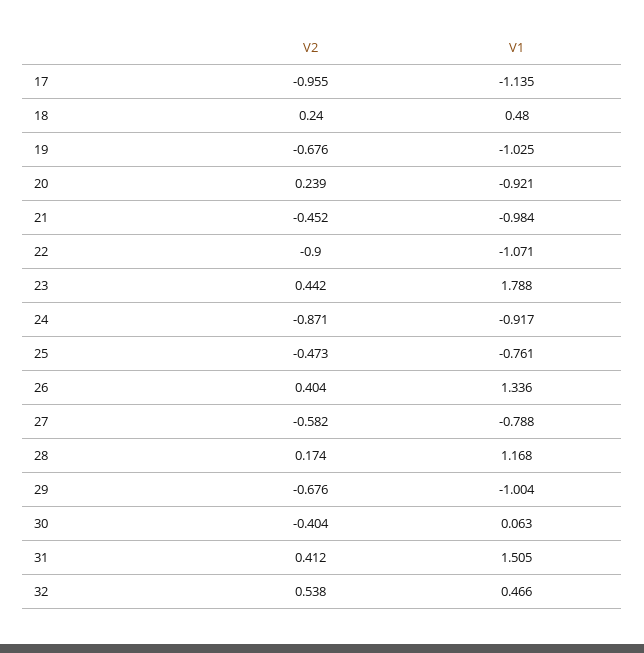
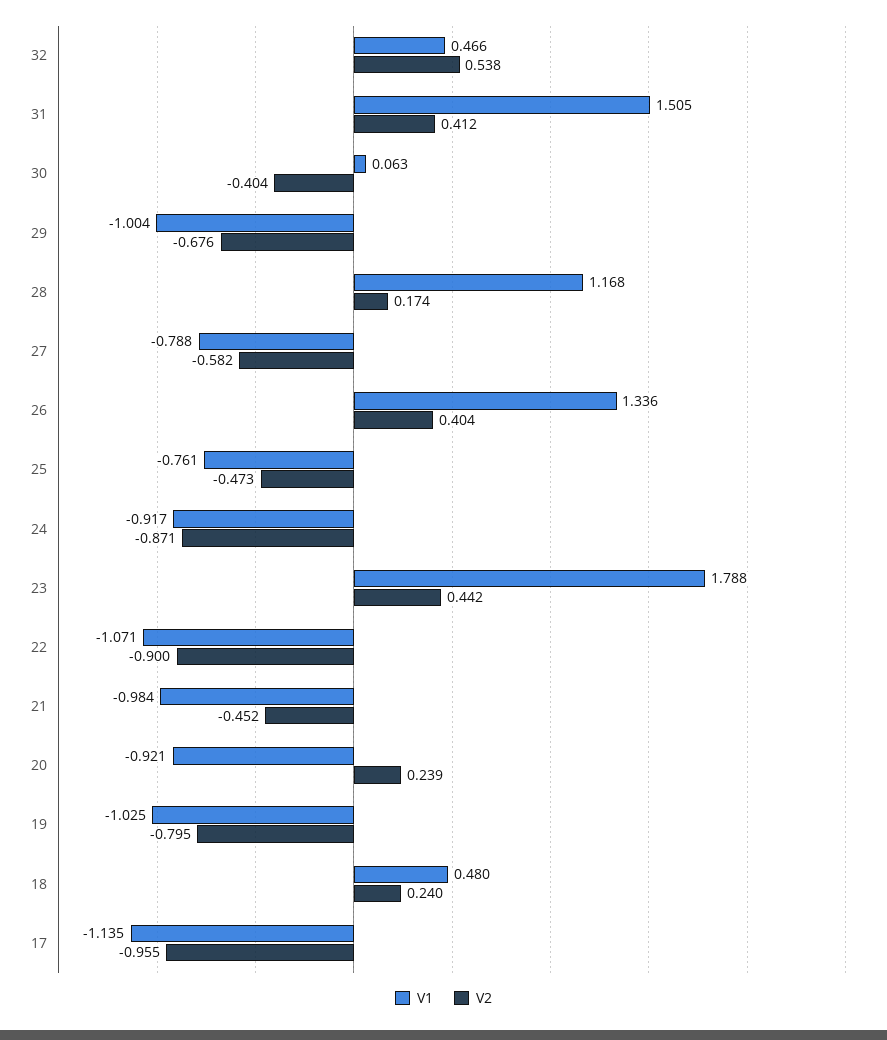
V2, 19: -0.676 -> -0.795

